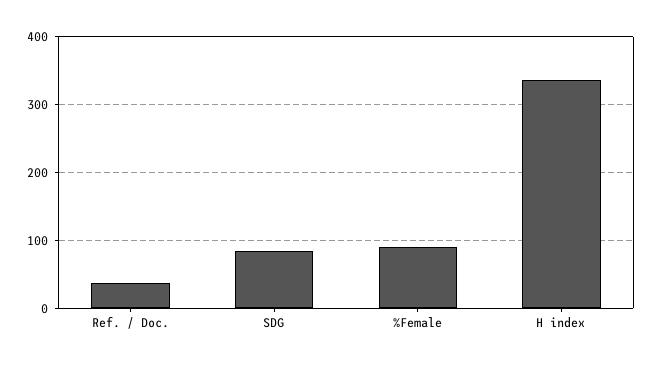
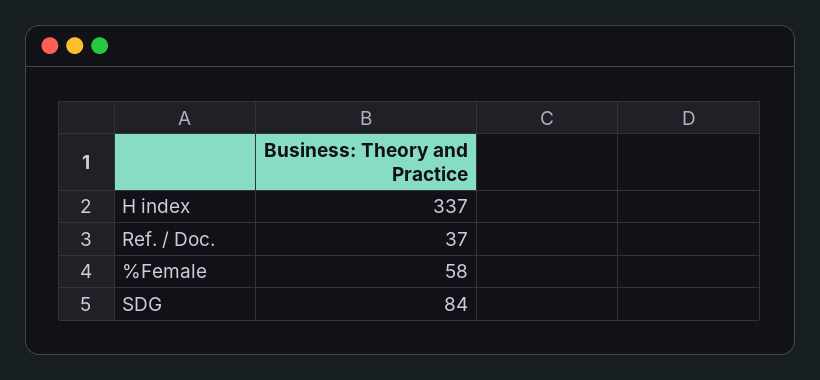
%Female: 90 -> 58

